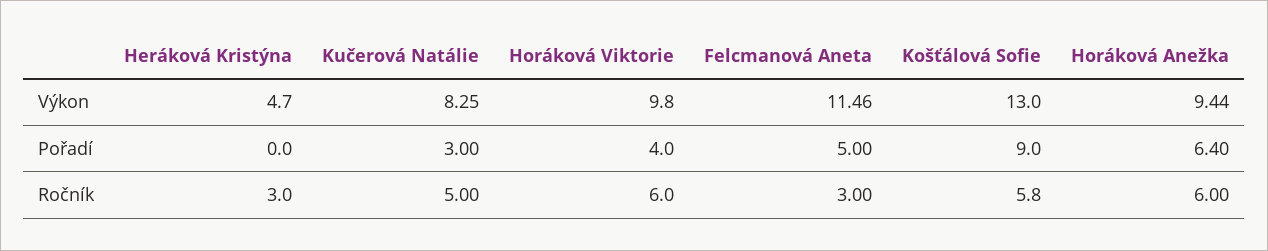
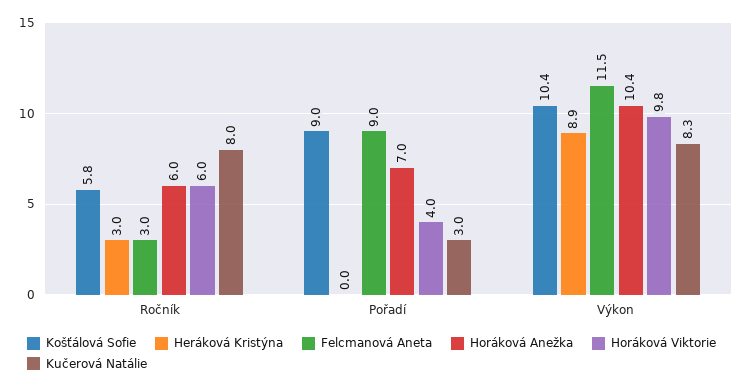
Heráková Kristýna, Výkon: 4.7 -> 8.9
Košťálová Sofie, Výkon: 13 -> 10.4
Horáková Anežka, Výkon: 9.44 -> 10.4
Felcmanová Aneta, Pořadí: 5 -> 9
Horáková Anežka, Pořadí: 6.4 -> 7
Kučerová Natálie, Ročník: 5 -> 8

